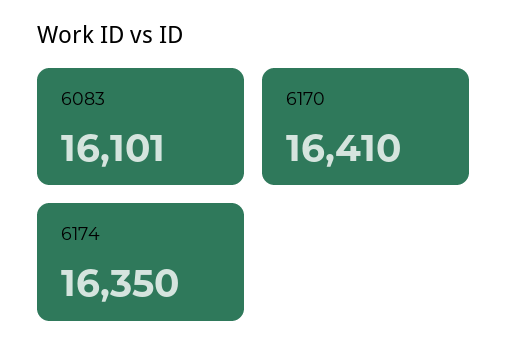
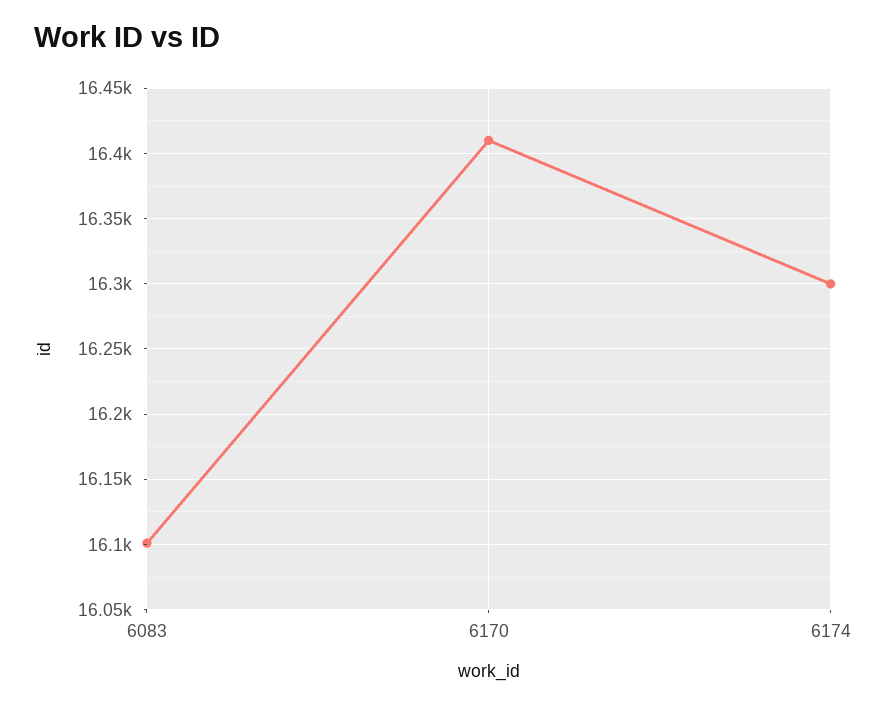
6174: 16350 -> 16300

